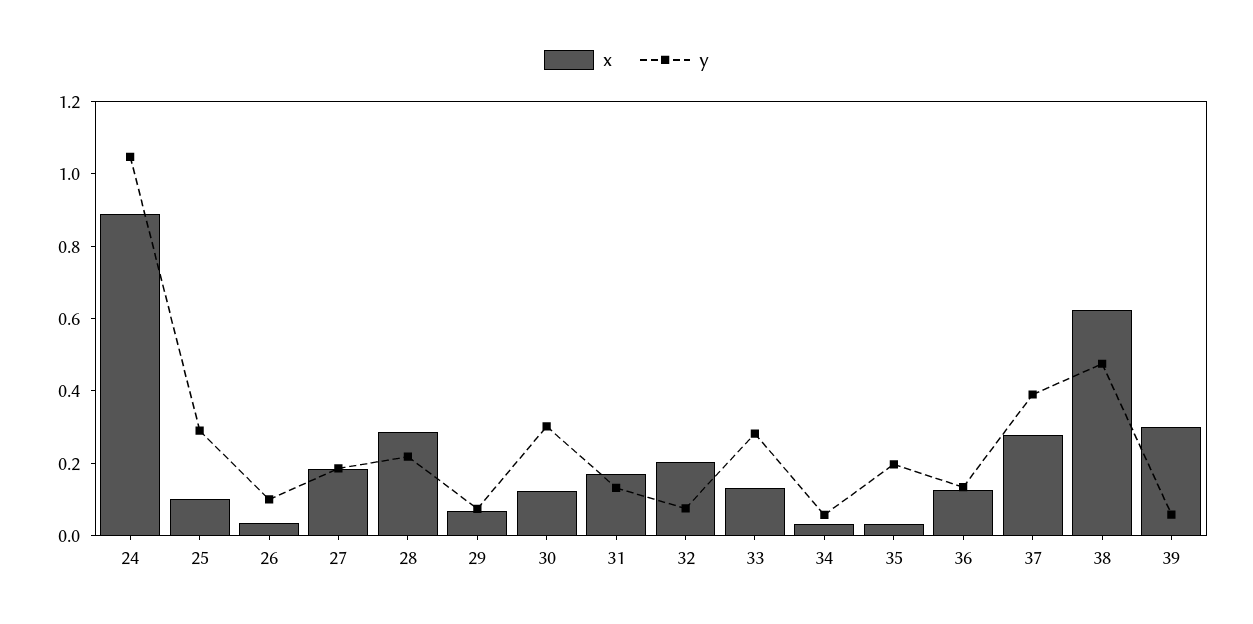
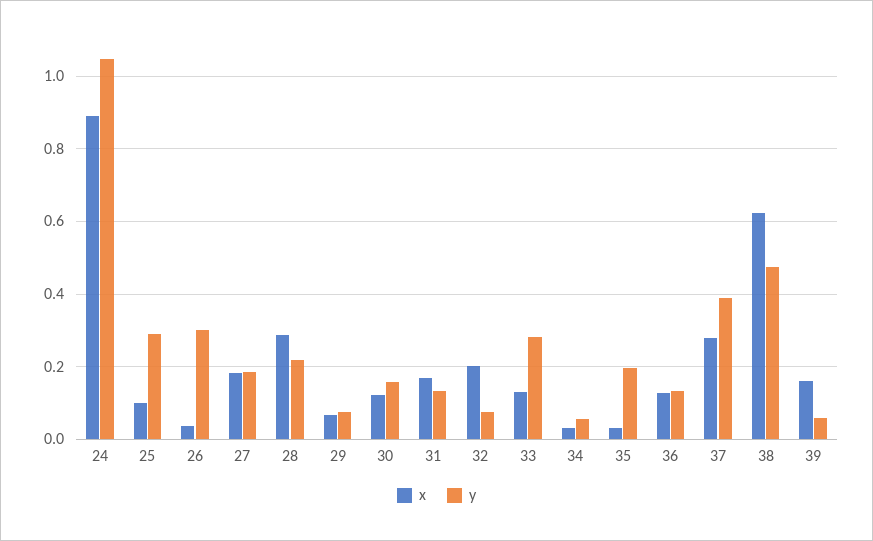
y, 26: 0.1 -> 0.3
y, 30: 0.3 -> 0.16
x, 39: 0.3 -> 0.16

